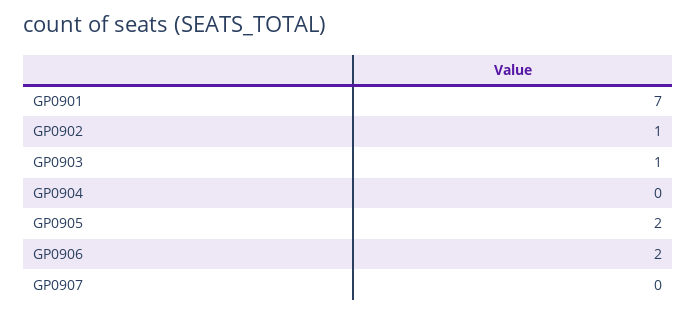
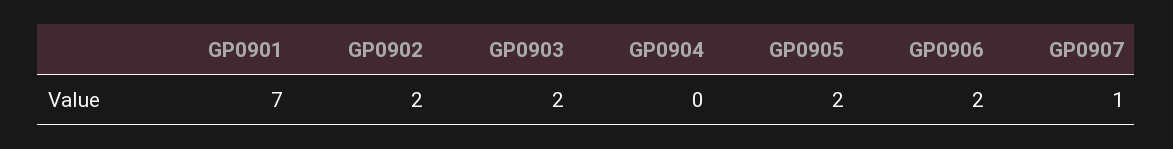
GP0902: 1 -> 2
GP0903: 1 -> 2
GP0907: 0 -> 1

